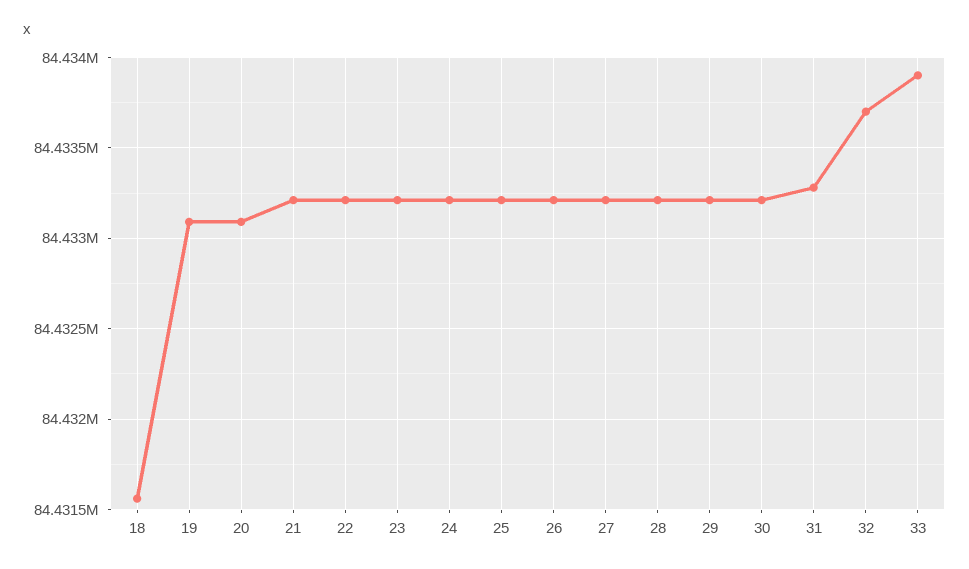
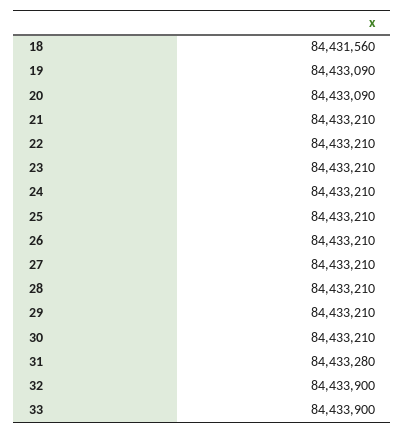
32: 84433700 -> 84433900

